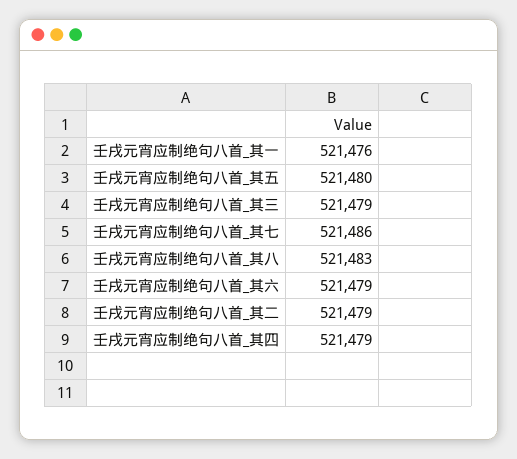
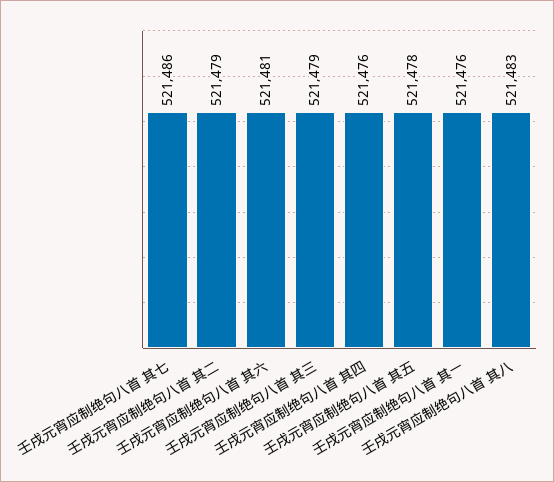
壬戌元宵应制绝句八首_其五: 521480 -> 521478
壬戌元宵应制绝句八首_其六: 521479 -> 521481
壬戌元宵应制绝句八首_其四: 521479 -> 521476

